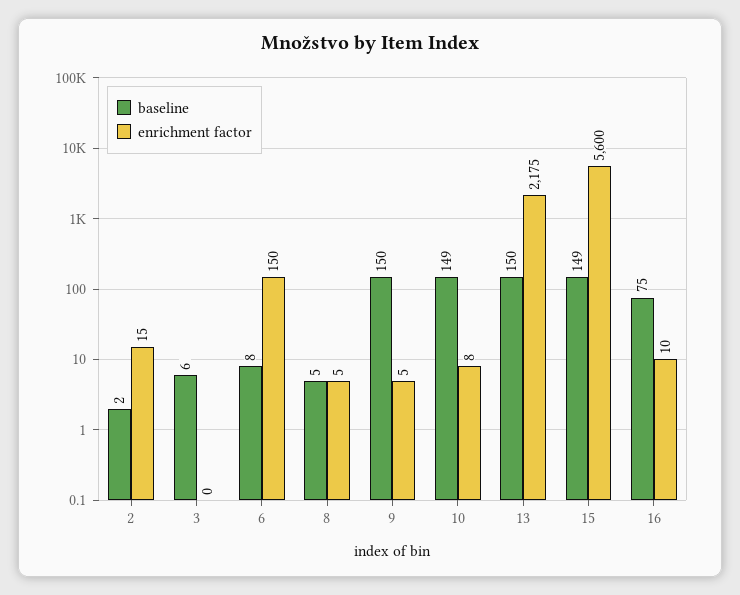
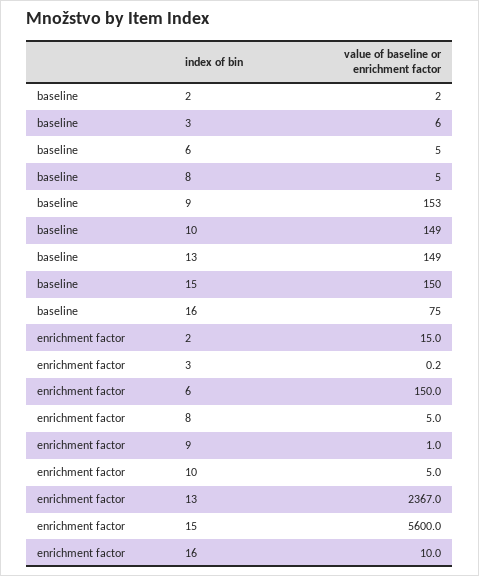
baseline, 6: 8 -> 5
baseline, 9: 150 -> 153
enrichment factor, 9: 5 -> 1
enrichment factor, 10: 8 -> 5
baseline, 13: 150 -> 149
enrichment factor, 13: 2175 -> 2367
baseline, 15: 149 -> 150

